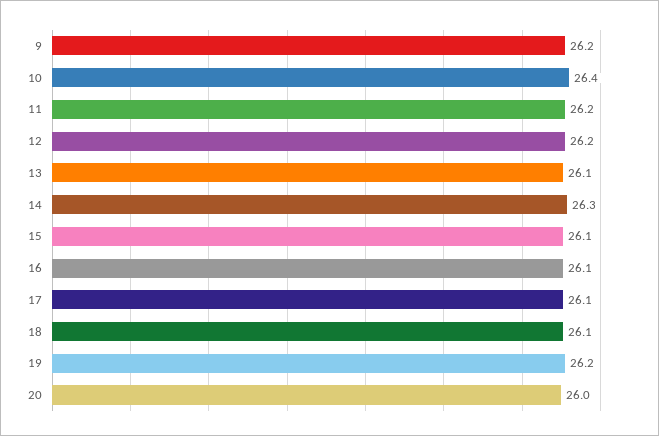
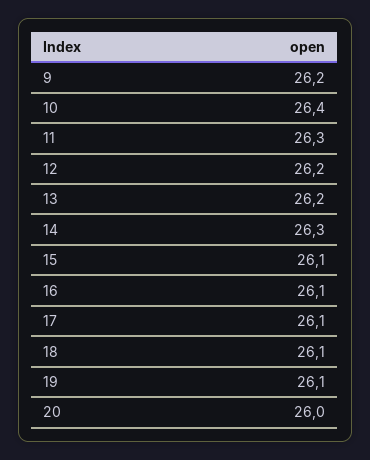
11: 26.2 -> 26.3
13: 26.1 -> 26.2
19: 26.2 -> 26.1

